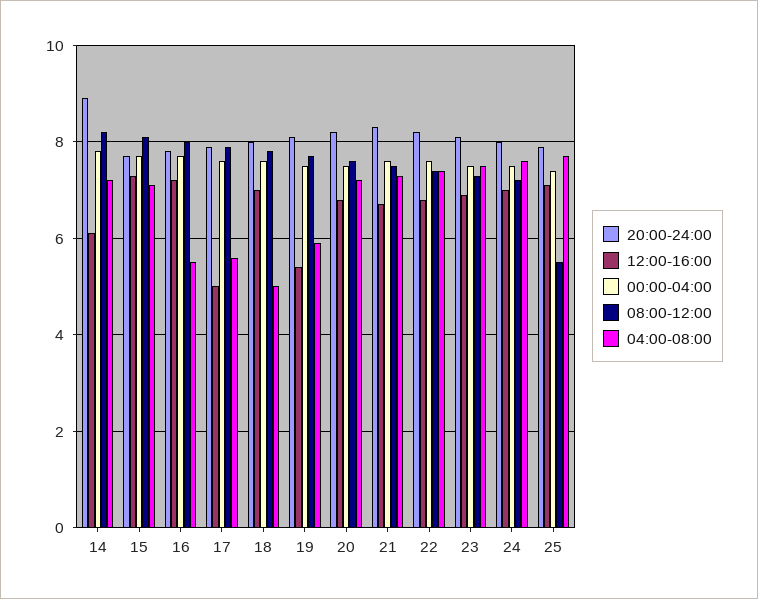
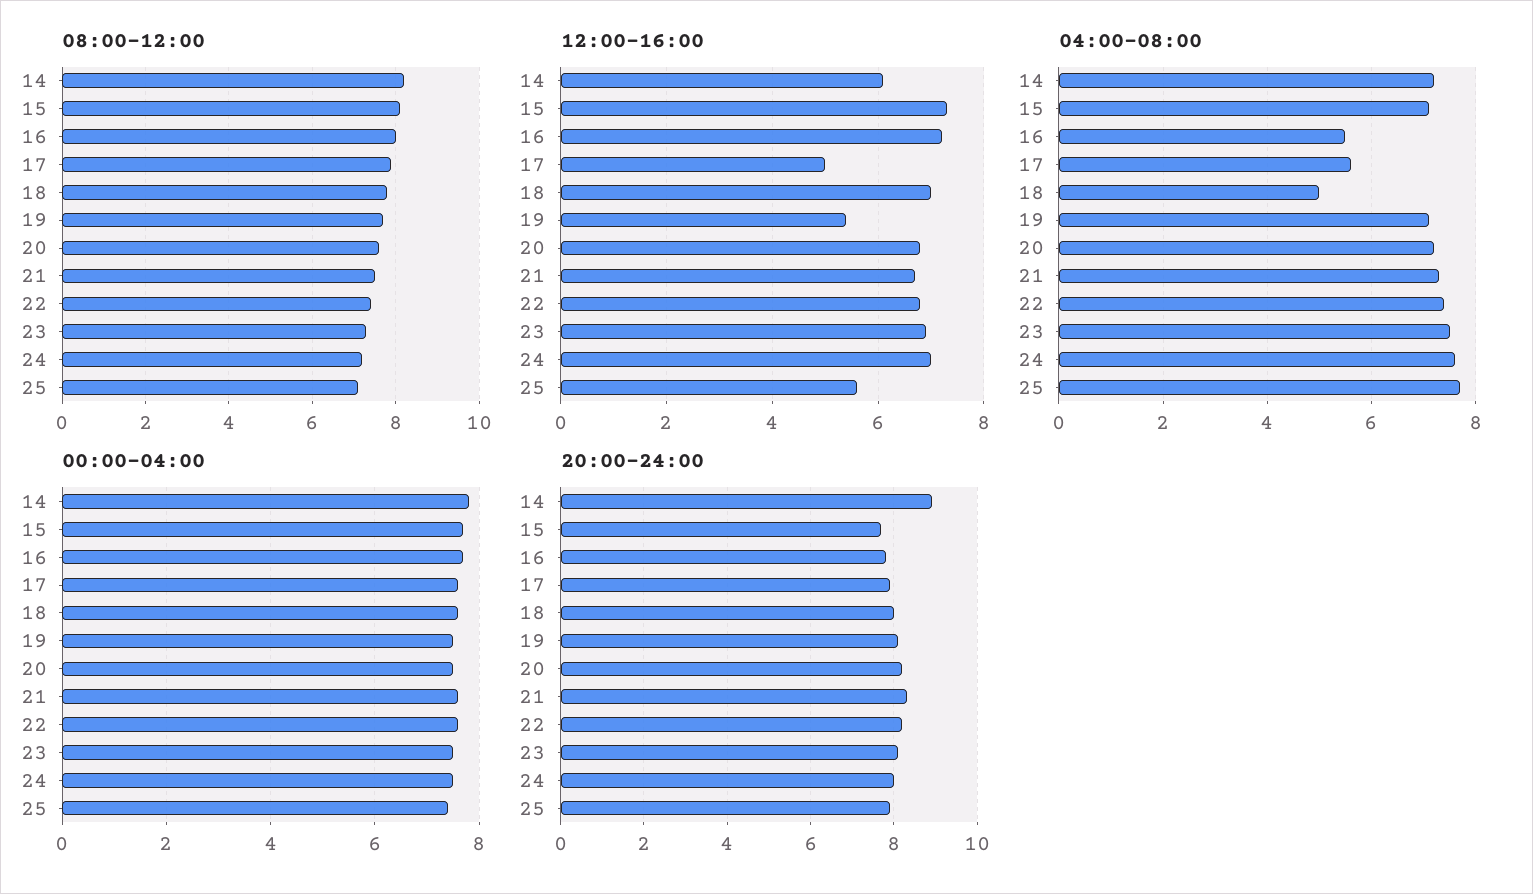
04:00-08:00, 19: 6 -> 7
12:00-16:00, 25: 7 -> 5.5
08:00-12:00, 25: 5.5 -> 7

